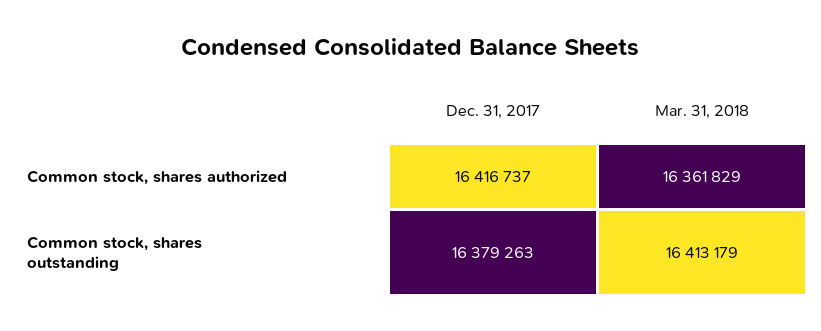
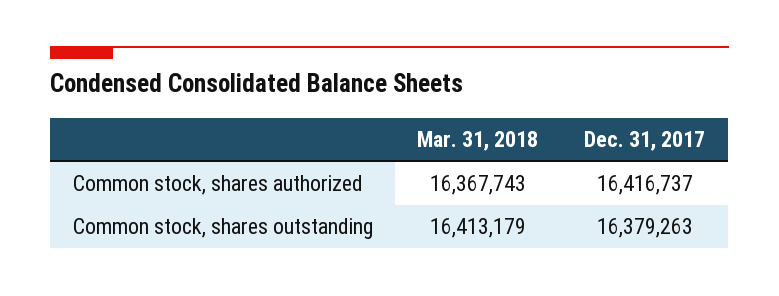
Mar. 31, 2018, Common stock, shares authorized: 16361829 -> 16367743

